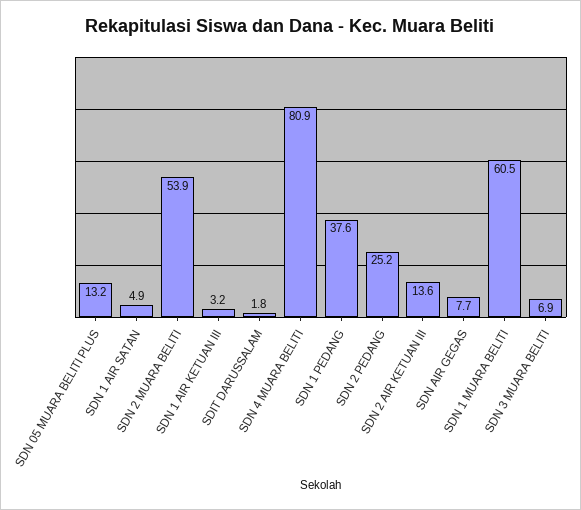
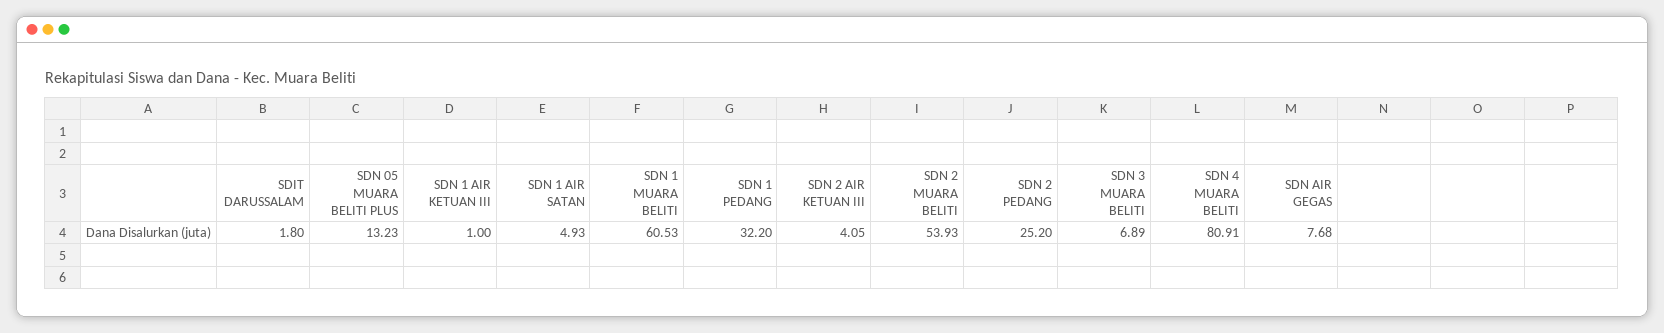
SDN 1 AIR KETUAN III: 3.2 -> 1
SDN 1 PEDANG: 37.6 -> 32.2
SDN 2 AIR KETUAN III: 13.6 -> 4.05

